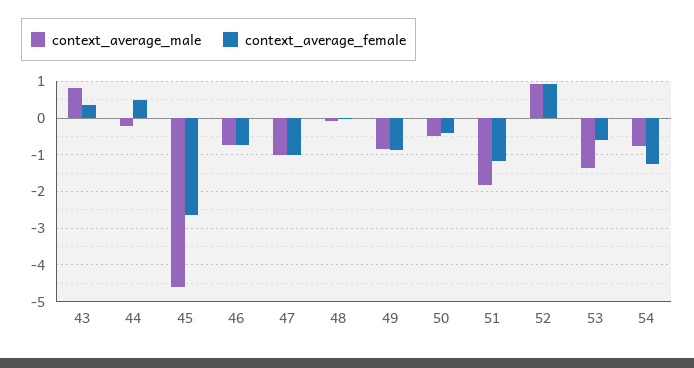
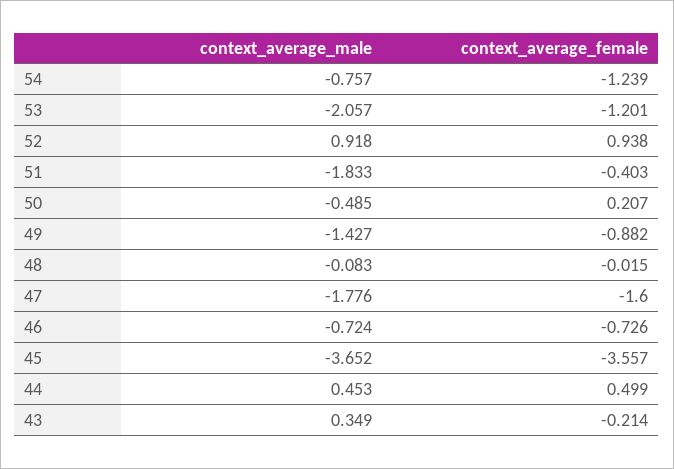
context_average_male, 43: 0.8 -> 0.349
context_average_female, 43: 0.4 -> -0.214
context_average_male, 44: -0.2 -> 0.453
context_average_male, 45: -4.6 -> -3.652
context_average_female, 45: -2.6 -> -3.557
context_average_male, 47: -1 -> -1.776
context_average_female, 47: -1 -> -1.6
context_average_male, 49: -0.8 -> -1.427
context_average_female, 50: -0.4 -> 0.207
context_average_female, 51: -1.2 -> -0.403
context_average_male, 53: -1.4 -> -2.057
context_average_female, 53: -0.6 -> -1.201

